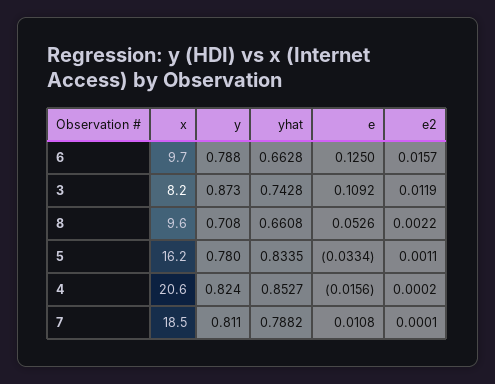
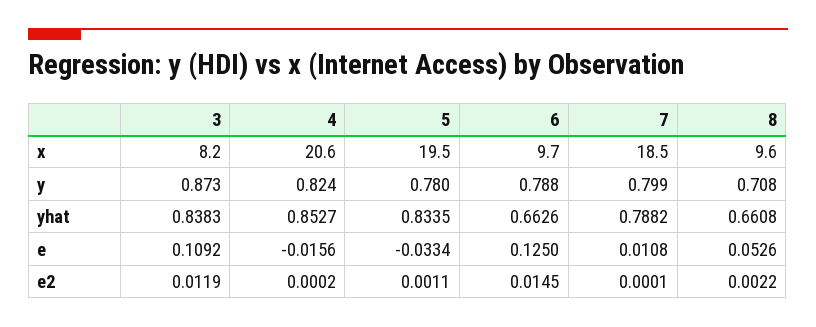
yhat, 6: 0.6628 -> 0.6626
e2, 6: 0.0157 -> 0.0145
yhat, 3: 0.7428 -> 0.8383
x, 5: 16.2 -> 19.5
y, 7: 0.811 -> 0.799

